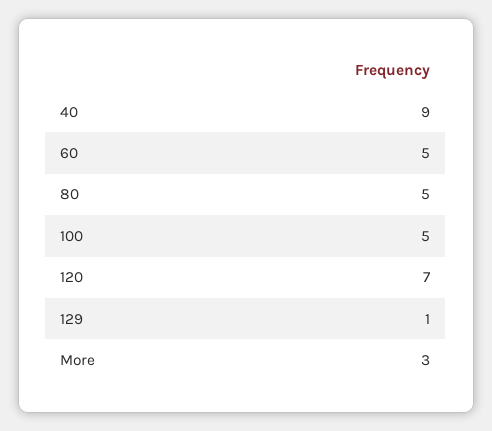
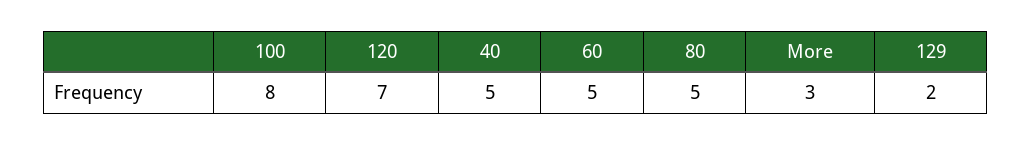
40: 9 -> 5
100: 5 -> 8
129: 1 -> 2

